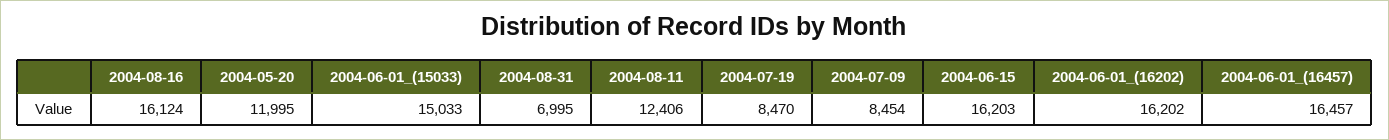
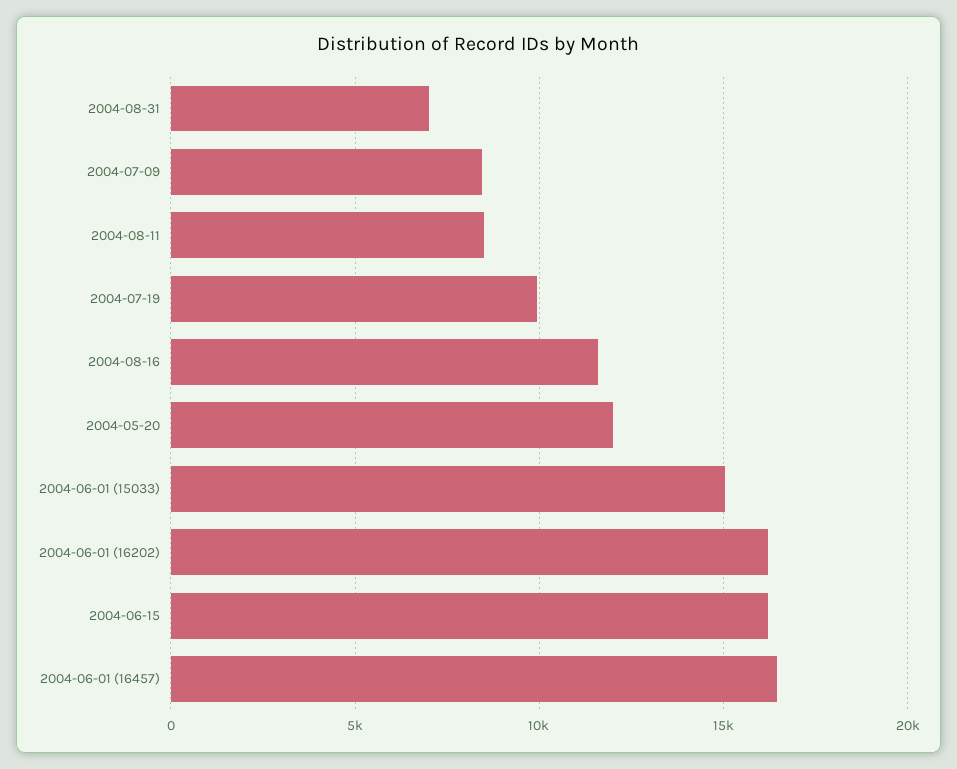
2004-08-16: 16124 -> 11500
2004-08-11: 12406 -> 8500
2004-07-19: 8470 -> 10000

